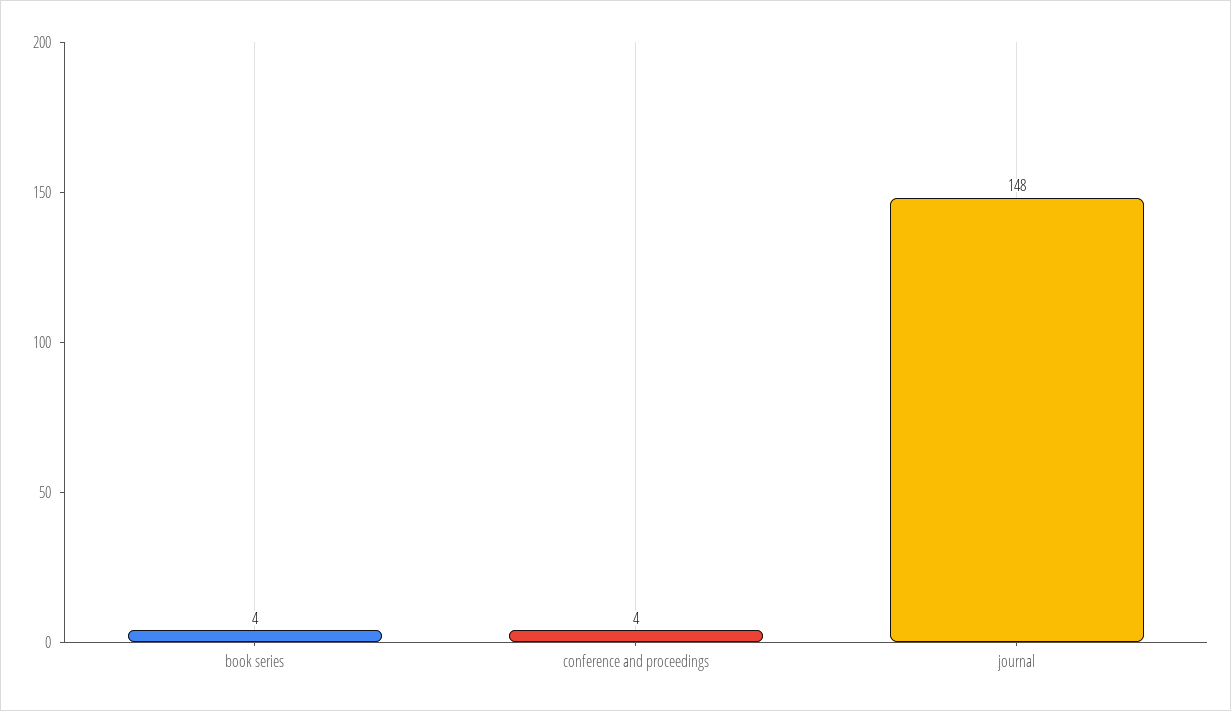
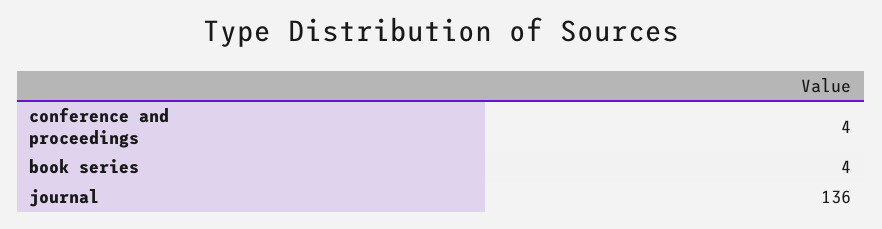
journal: 148 -> 136

